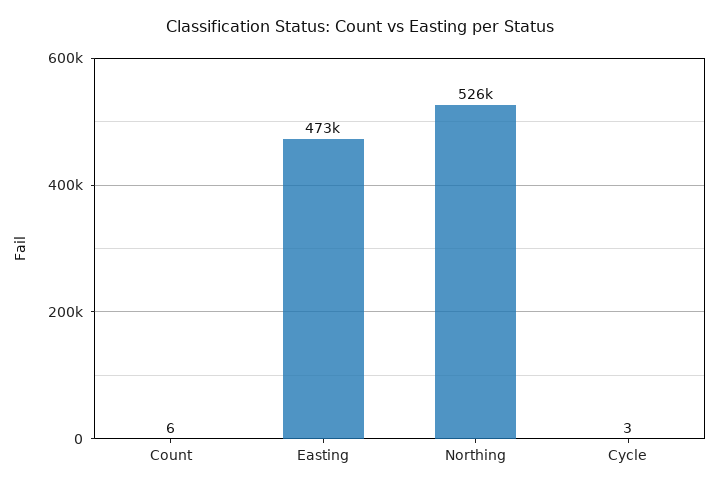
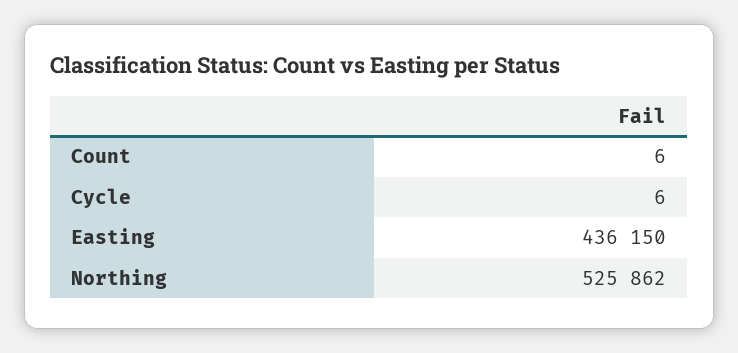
Easting: 473000 -> 436150
Cycle: 3 -> 6

